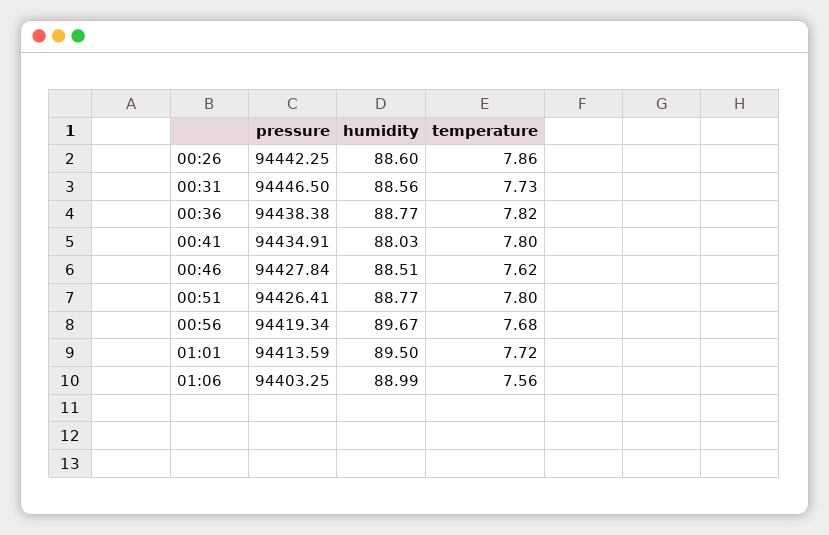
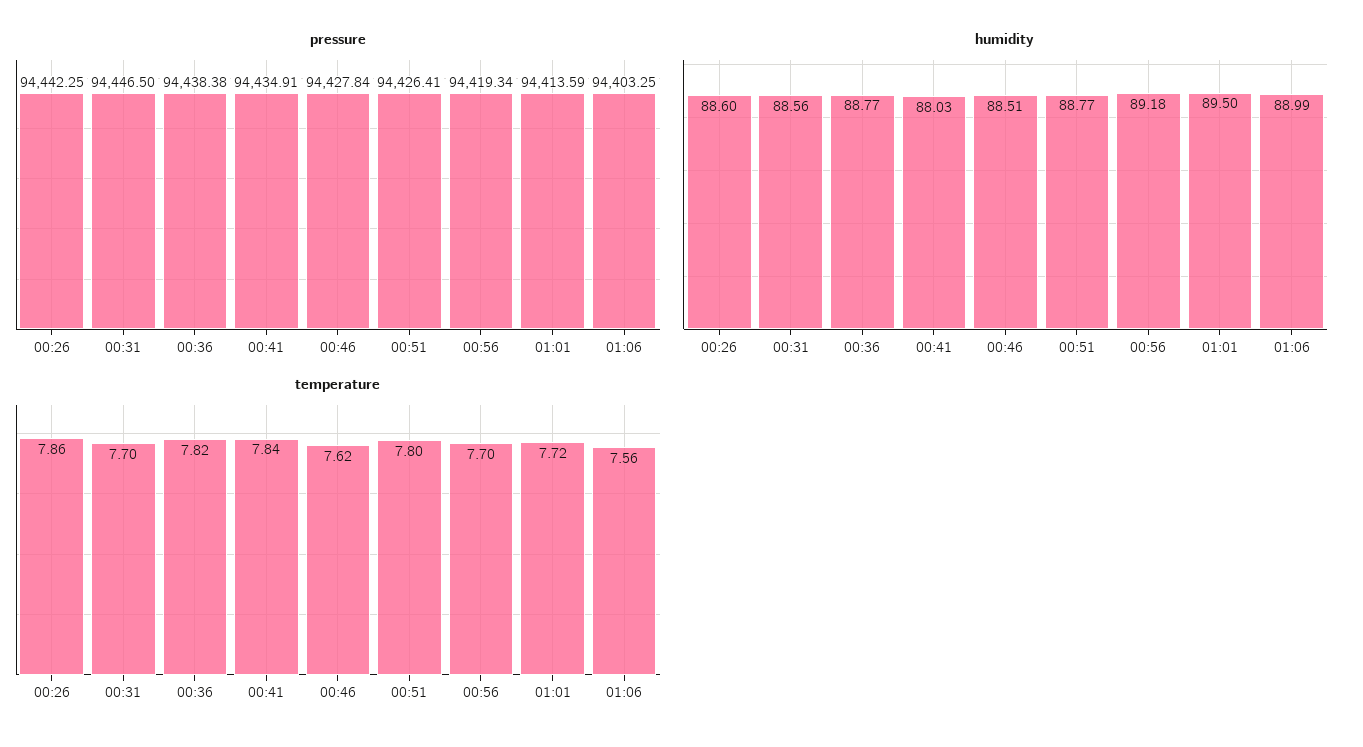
temperature, 00:31: 7.73 -> 7.7
temperature, 00:41: 7.8 -> 7.84
humidity, 00:56: 89.67 -> 89.18
temperature, 00:56: 7.68 -> 7.7

